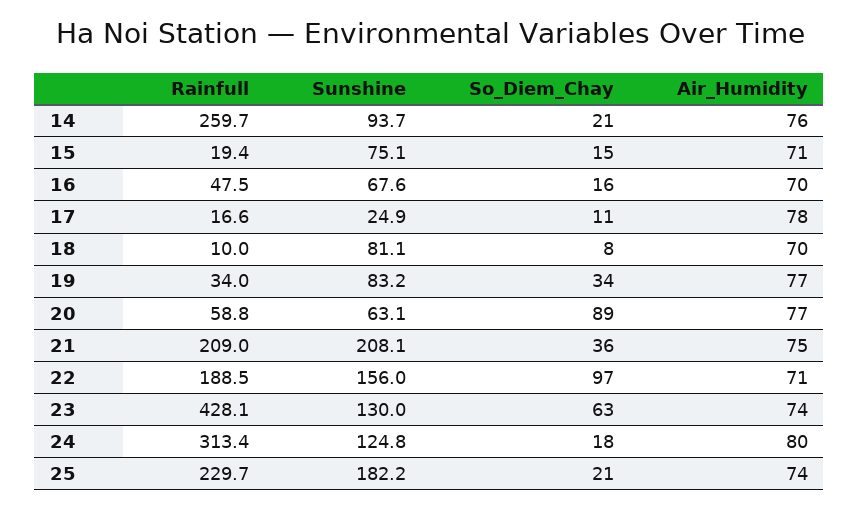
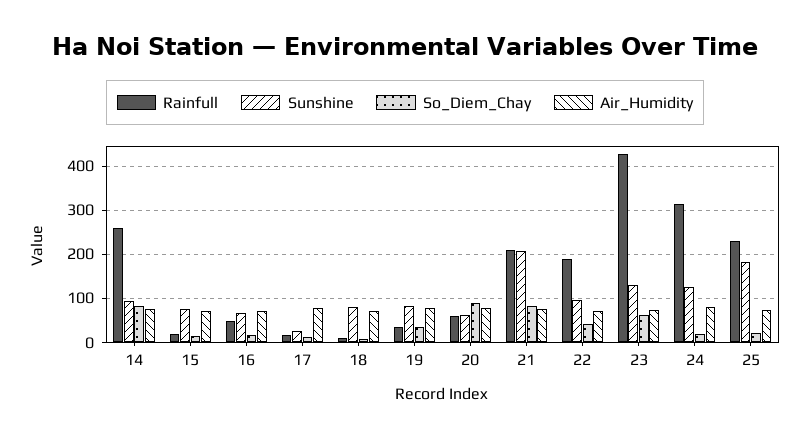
So_Diem_Chay, 14: 21 -> 80
So_Diem_Chay, 21: 36 -> 80
Sunshine, 22: 156 -> 100
So_Diem_Chay, 22: 97 -> 40

